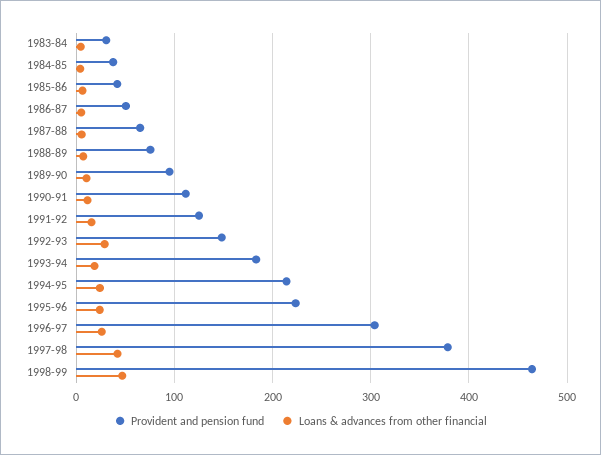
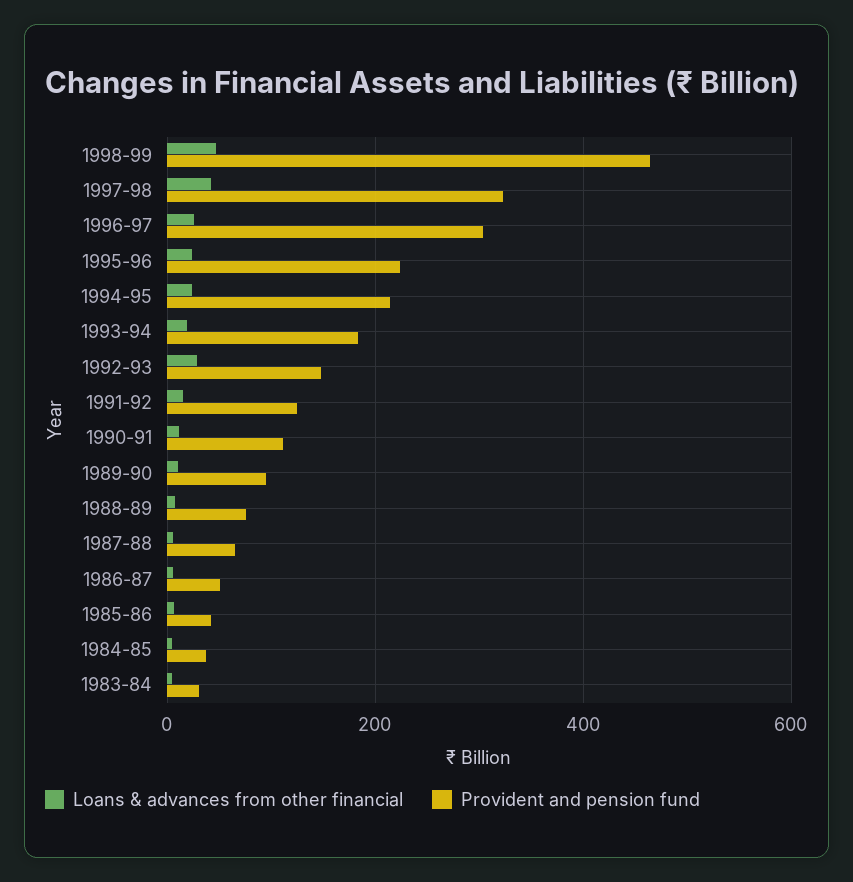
Provident and pension fund, 1997-98: 380 -> 320

